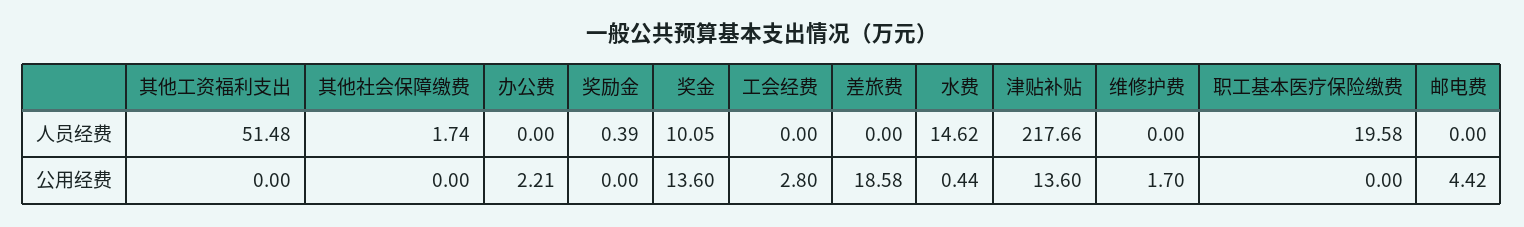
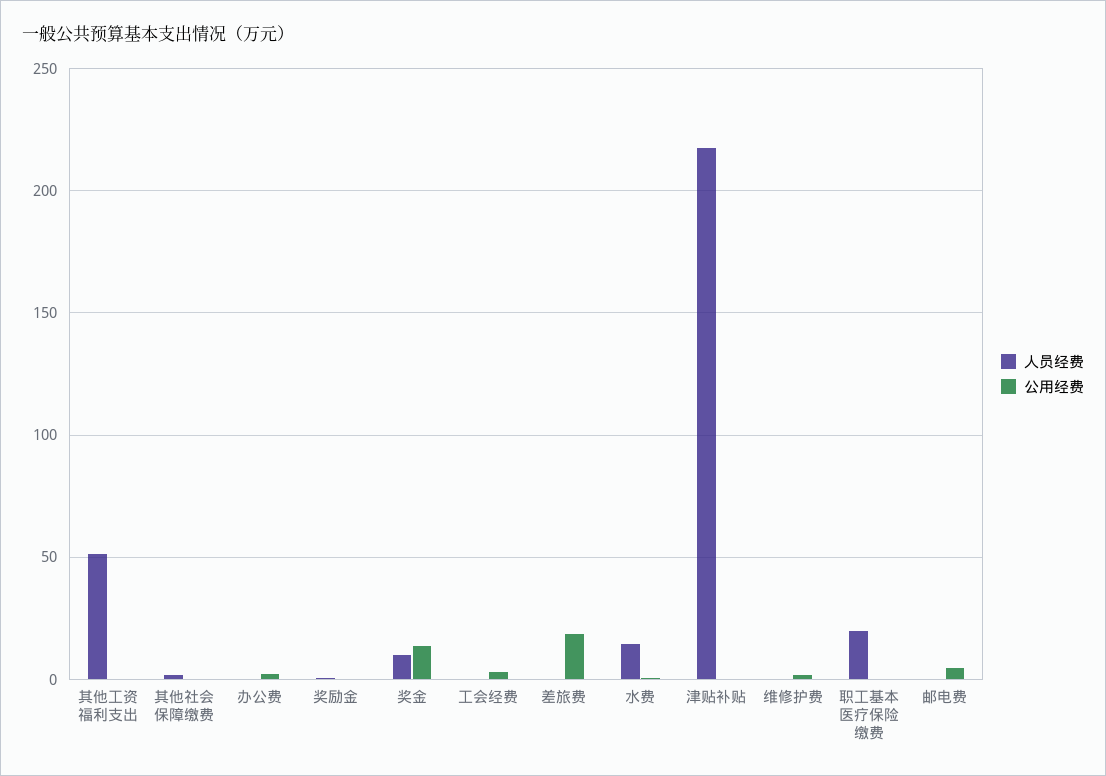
公用经费, 津贴补贴: 13.6 -> 0

